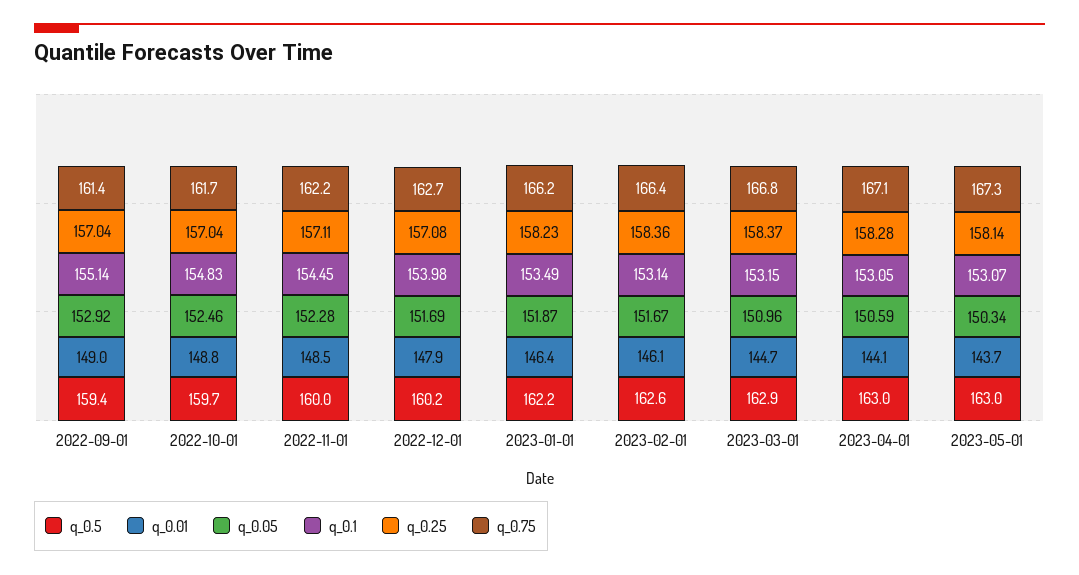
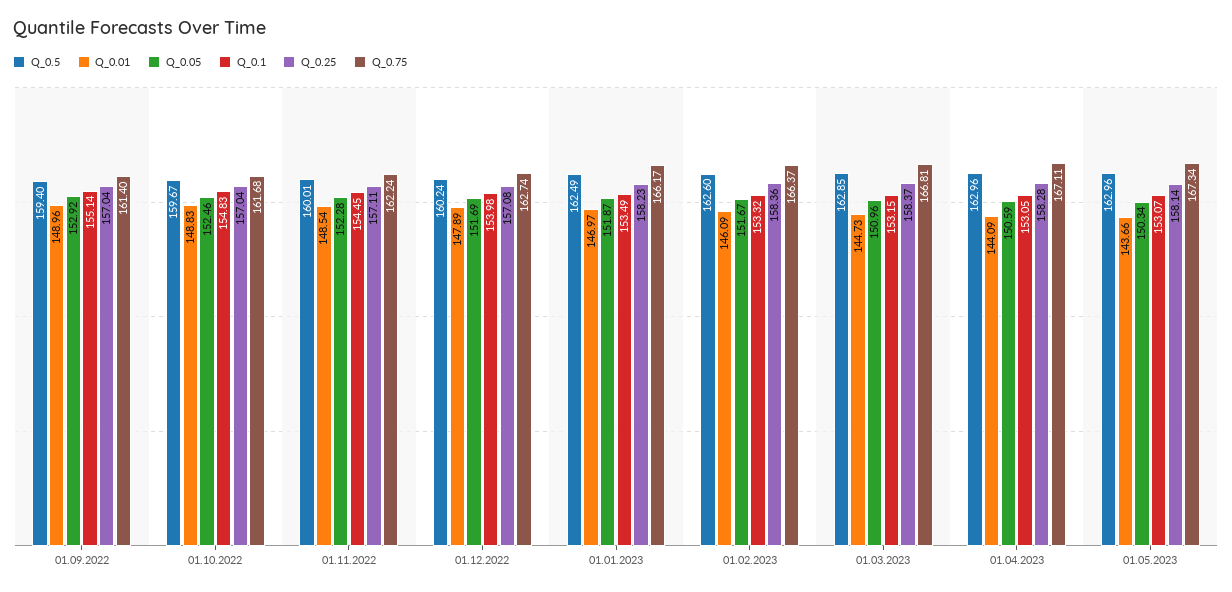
q_0.5, 2023-01-01: 162.2 -> 162.49
q_0.01, 2023-01-01: 146.4 -> 146.97
q_0.1, 2023-02-01: 153.14 -> 153.32

